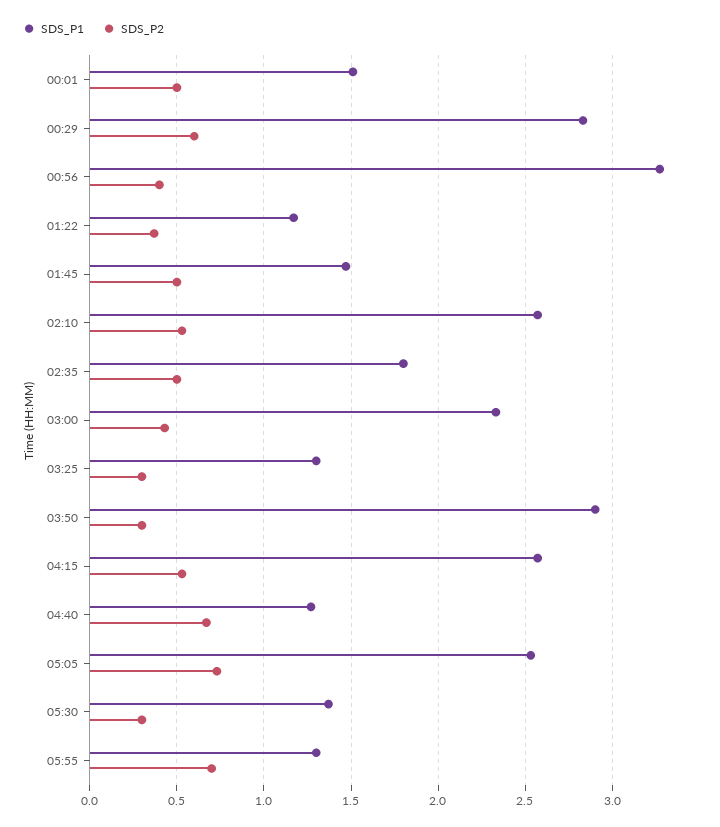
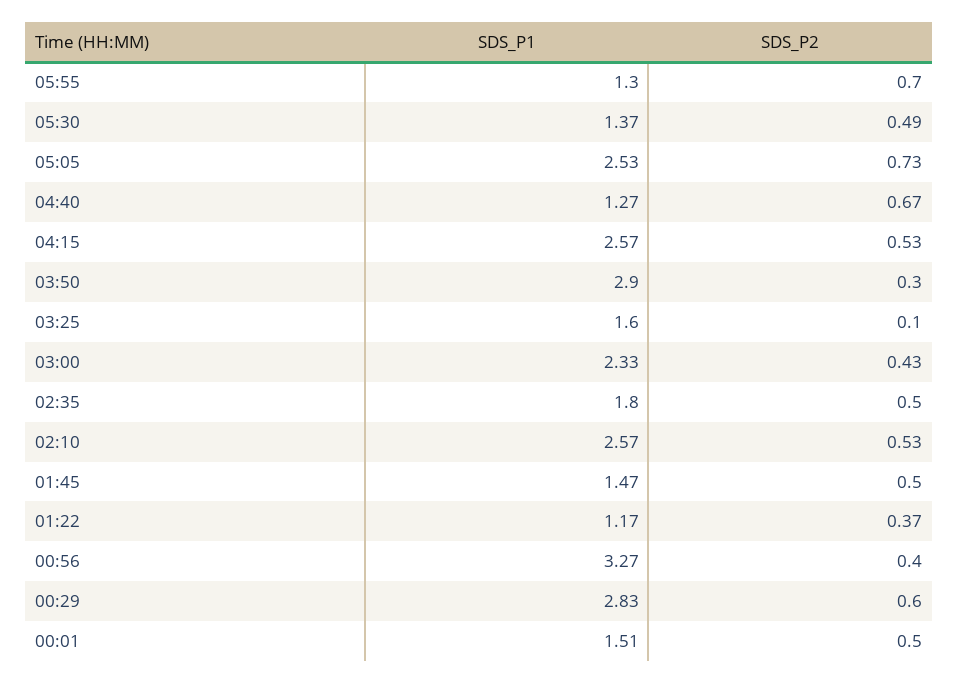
SDS_P1, 03:25: 1.3 -> 1.6
SDS_P2, 03:25: 0.3 -> 0.1
SDS_P2, 05:30: 0.3 -> 0.49

